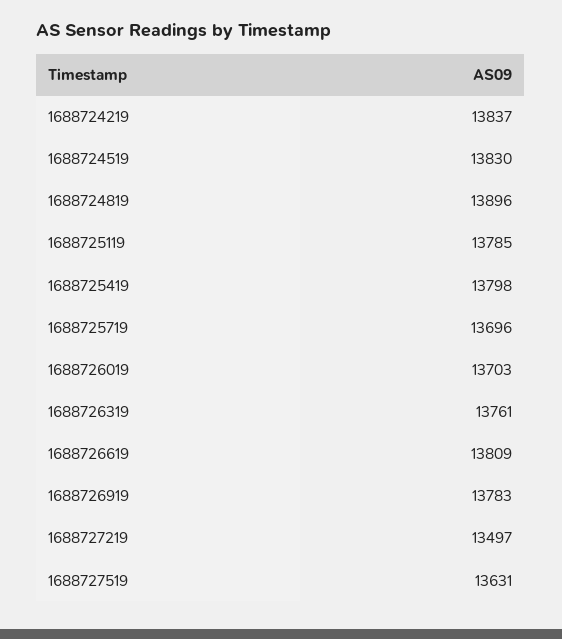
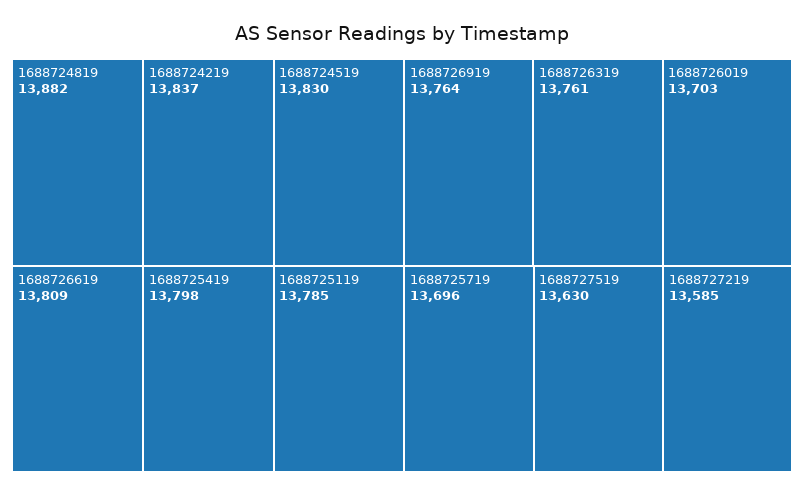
1688724819: 13896 -> 13882
1688726919: 13783 -> 13764
1688727219: 13497 -> 13585
1688727519: 13631 -> 13630

